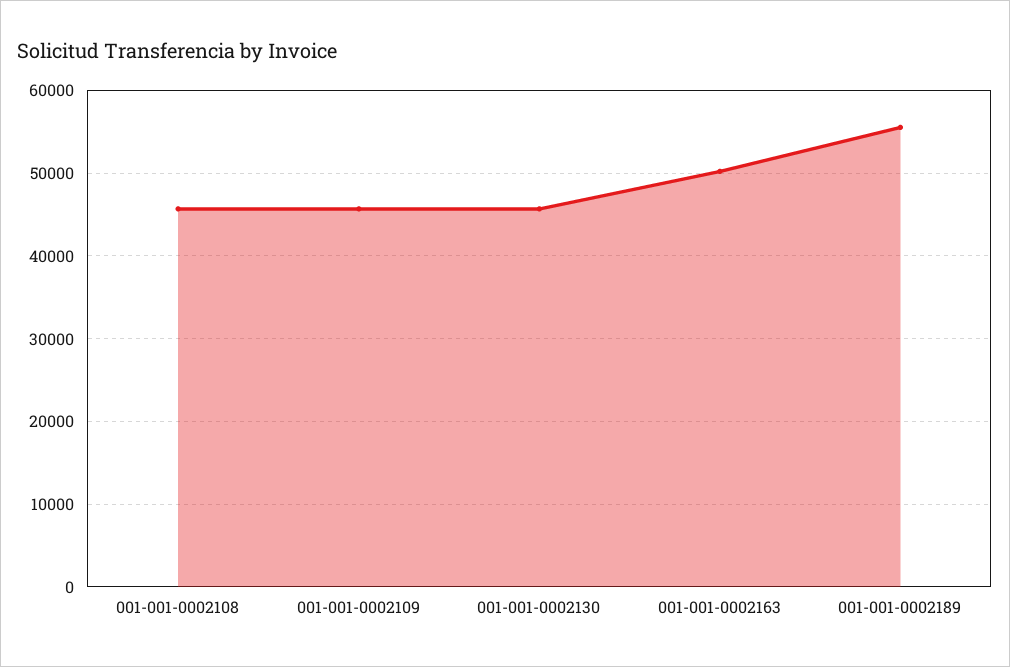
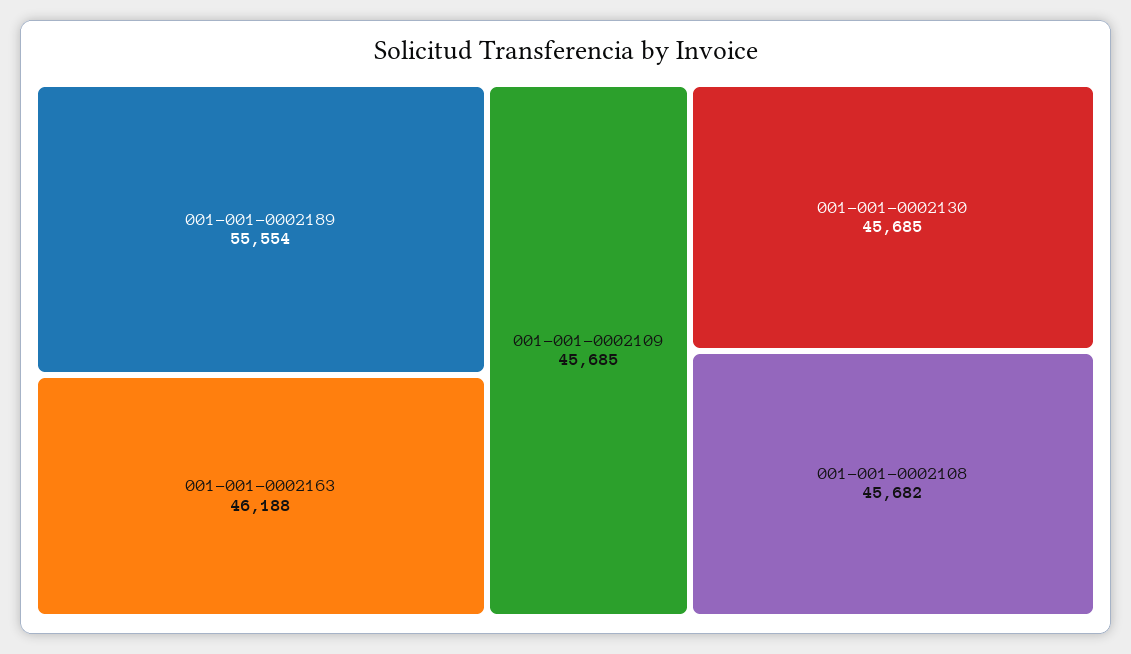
001-001-0002163: 50000 -> 46188

